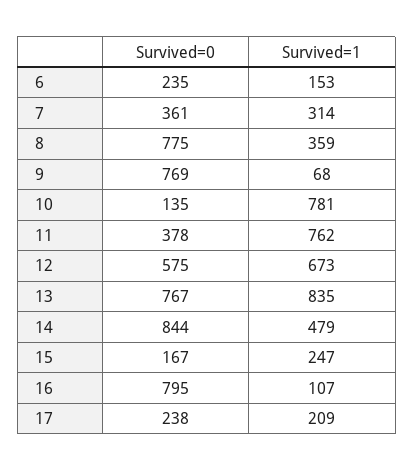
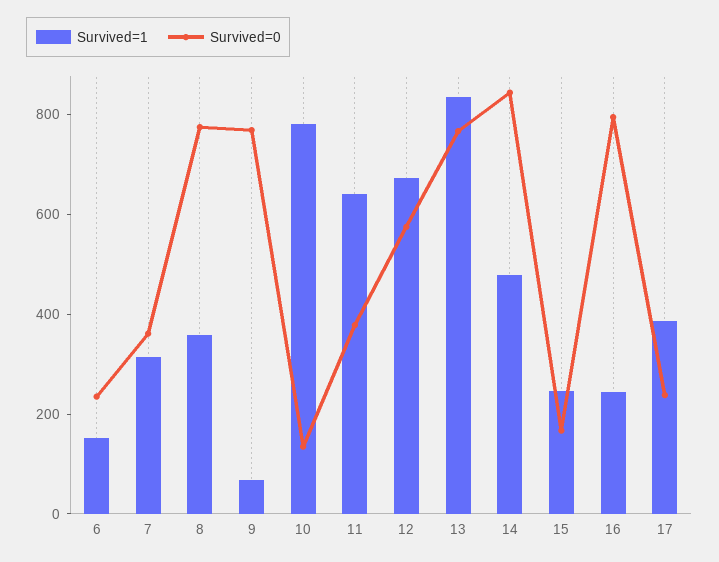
Survived=1, 11: 762 -> 650
Survived=1, 16: 107 -> 250
Survived=1, 17: 209 -> 400

